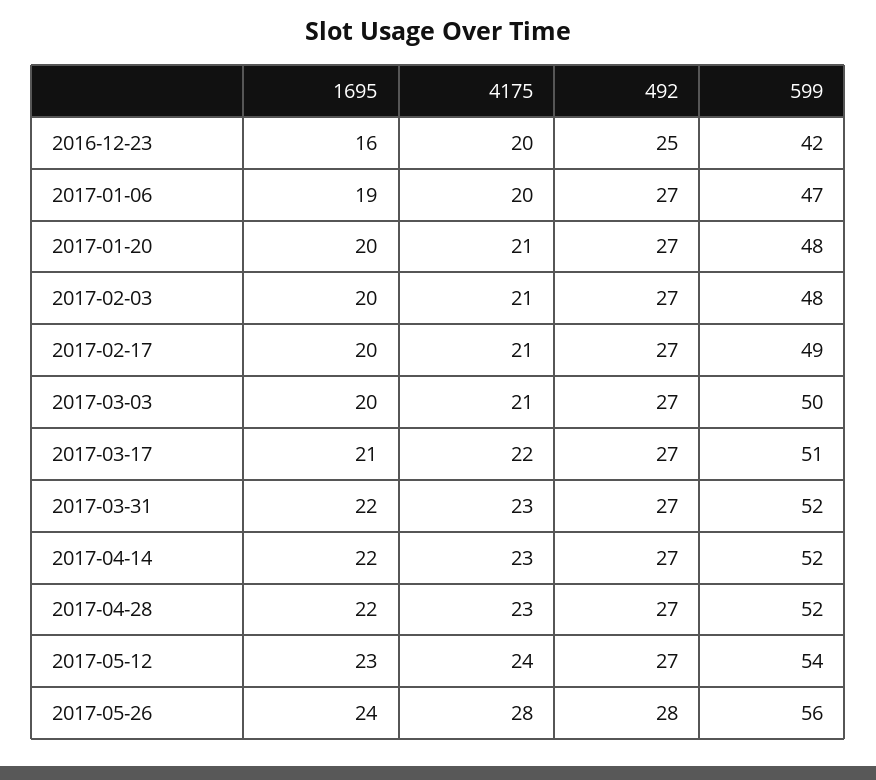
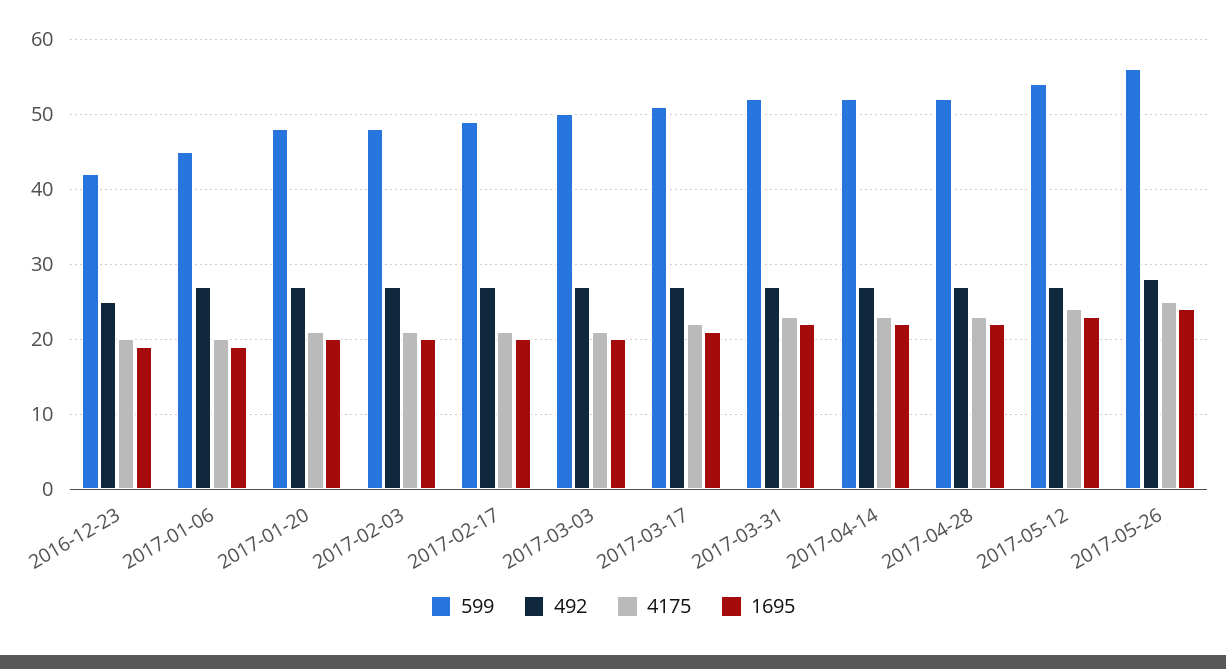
1695, 2016-12-23: 16 -> 19
599, 2017-01-06: 47 -> 45
4175, 2017-05-26: 28 -> 25

